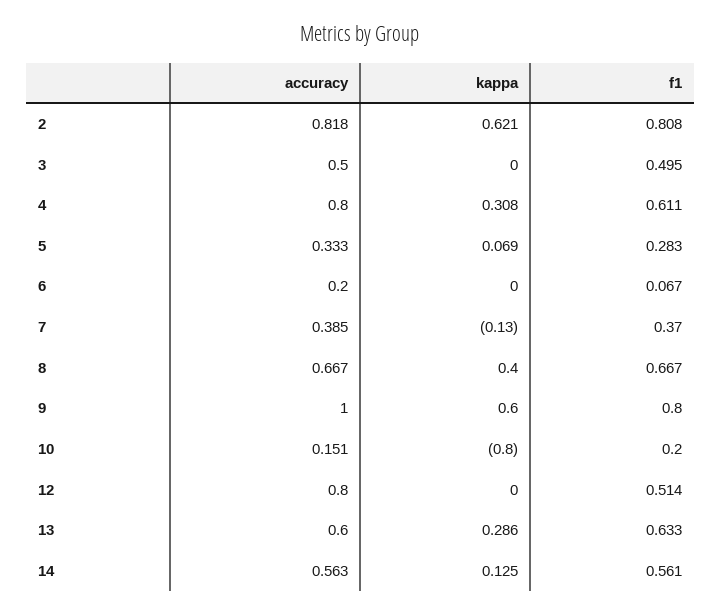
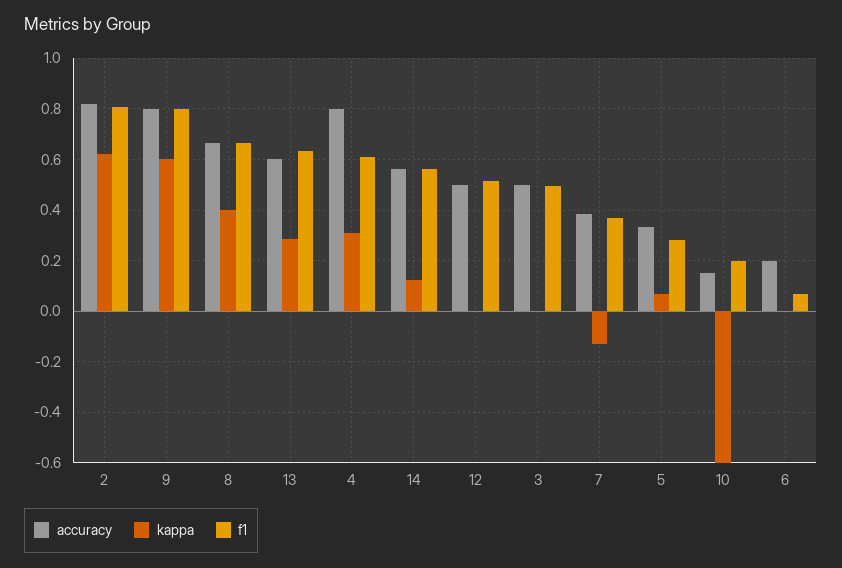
accuracy, 9: 1 -> 0.8
kappa, 10: -0.8 -> -0.6
accuracy, 12: 0.8 -> 0.5

